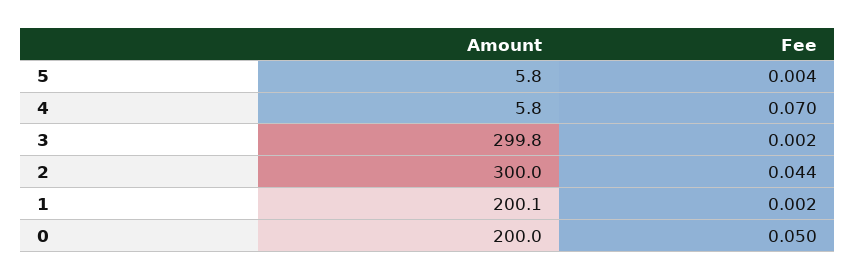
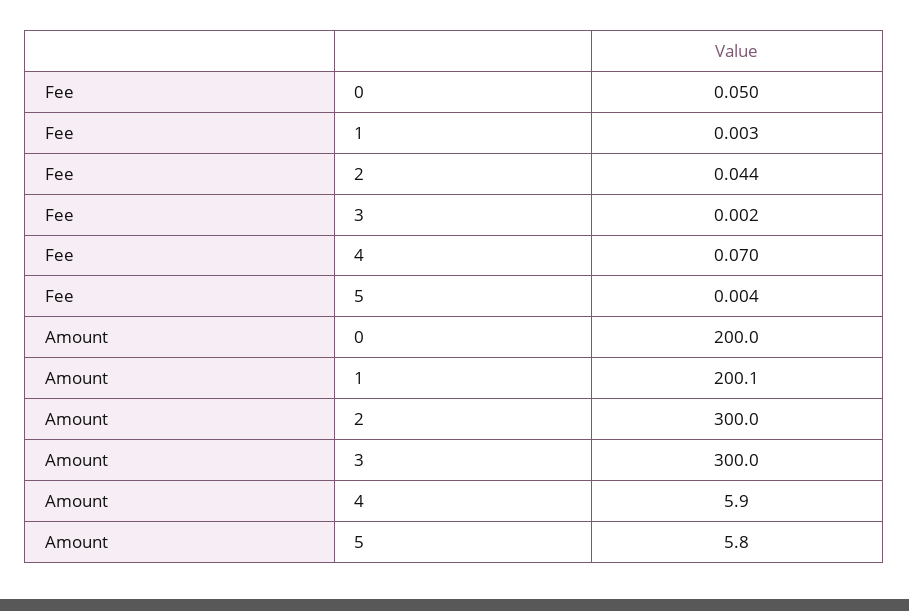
Amount, 4: 5.8 -> 5.9
Amount, 3: 299.8 -> 300
Fee, 1: 0.002 -> 0.003

